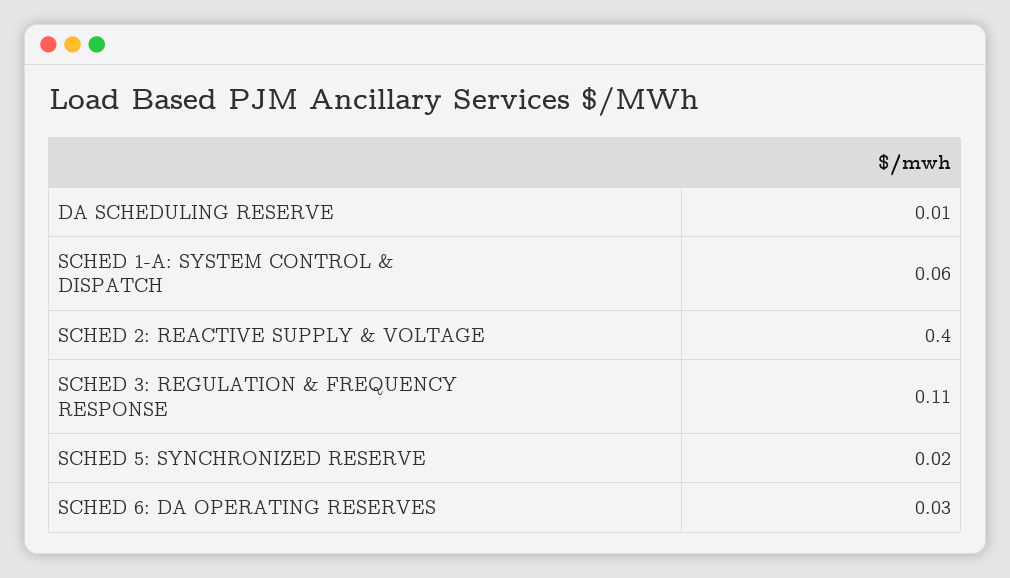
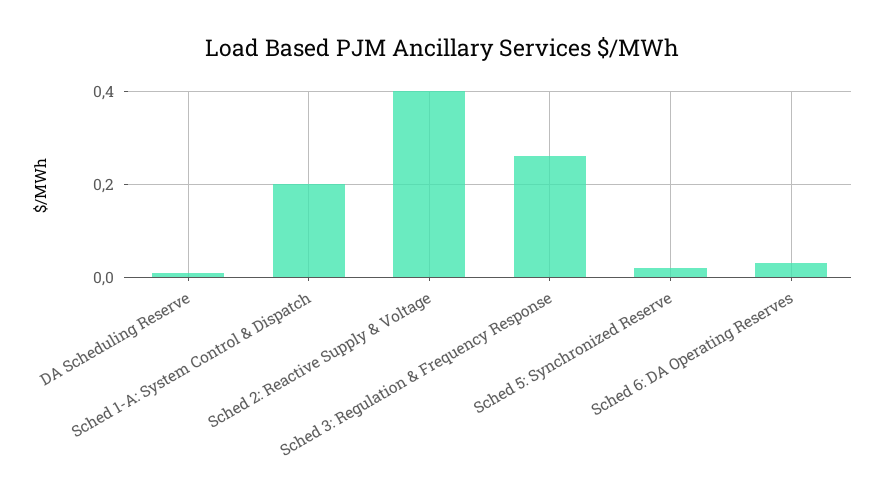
SCHED 1-A: SYSTEM CONTROL & DISPATCH: 0.06 -> 0.2
SCHED 3: REGULATION & FREQUENCY RESPONSE: 0.11 -> 0.25

